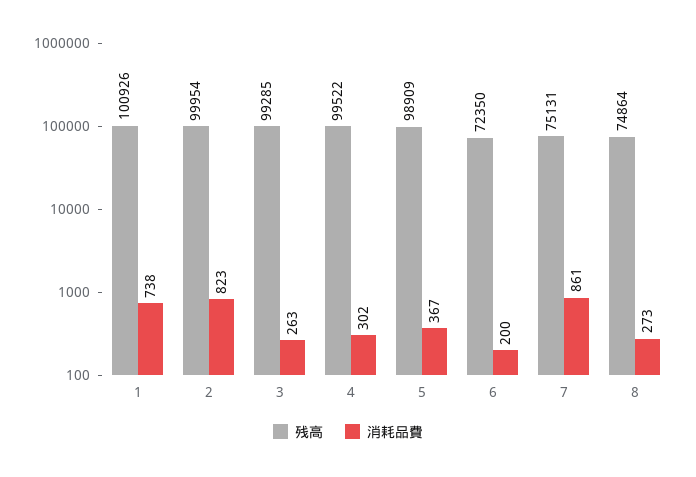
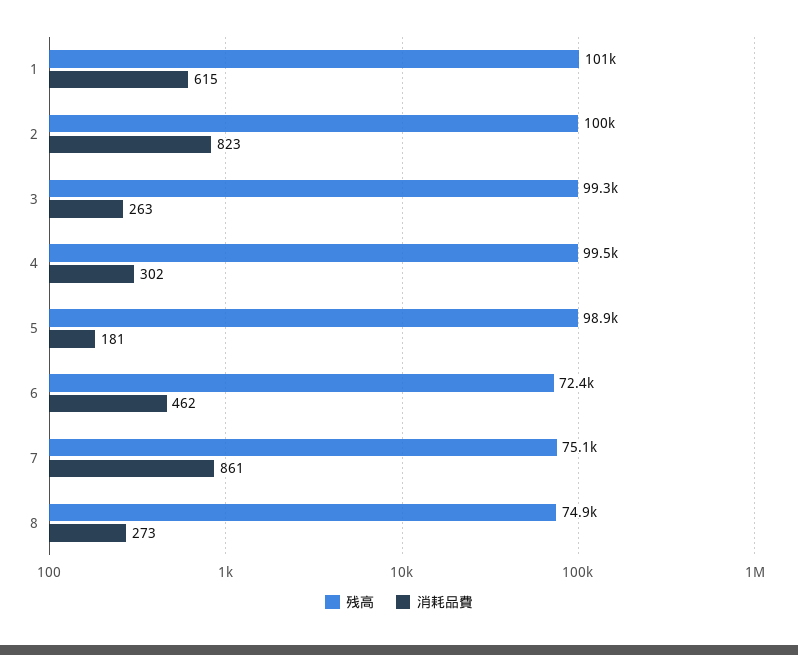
消耗品費, 1: 738 -> 615
消耗品費, 5: 367 -> 181
消耗品費, 6: 200 -> 462

